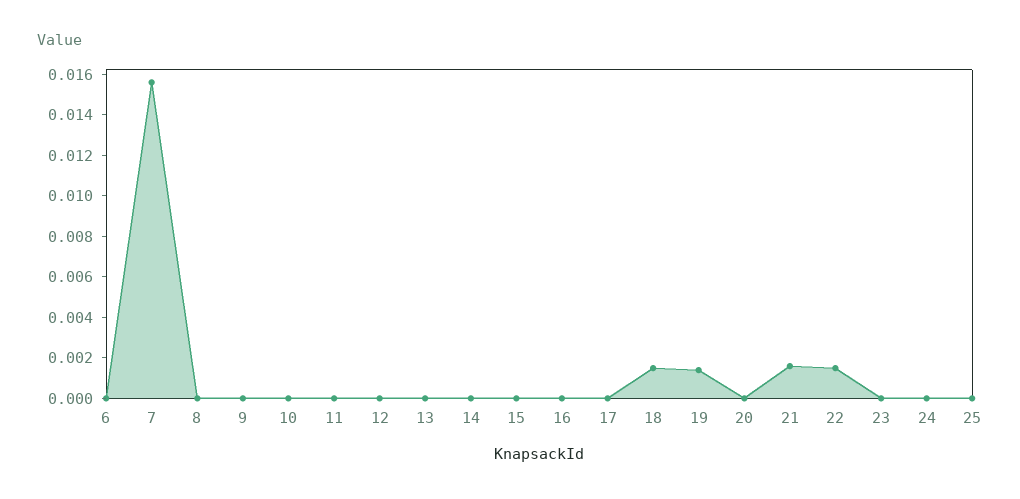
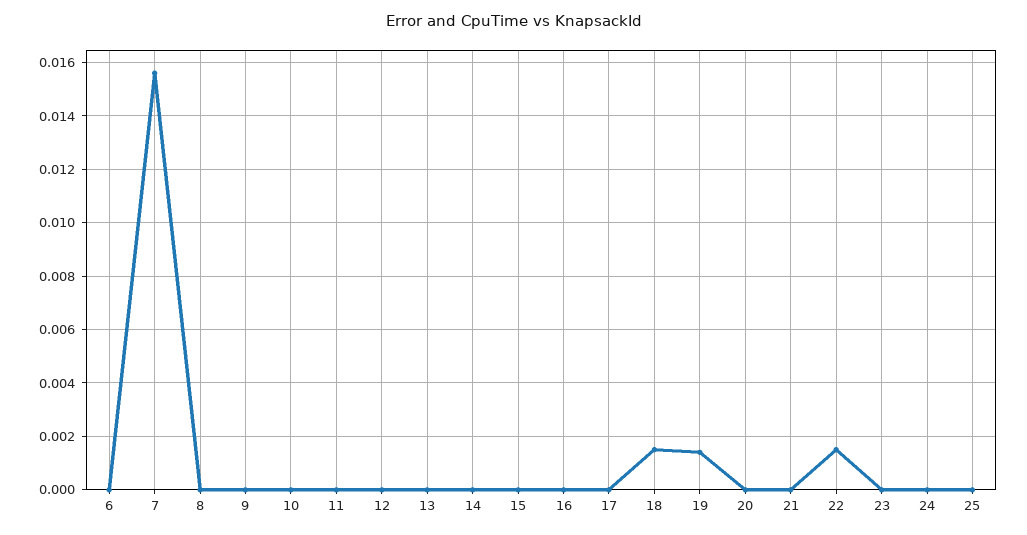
21: 0.0015 -> 0

